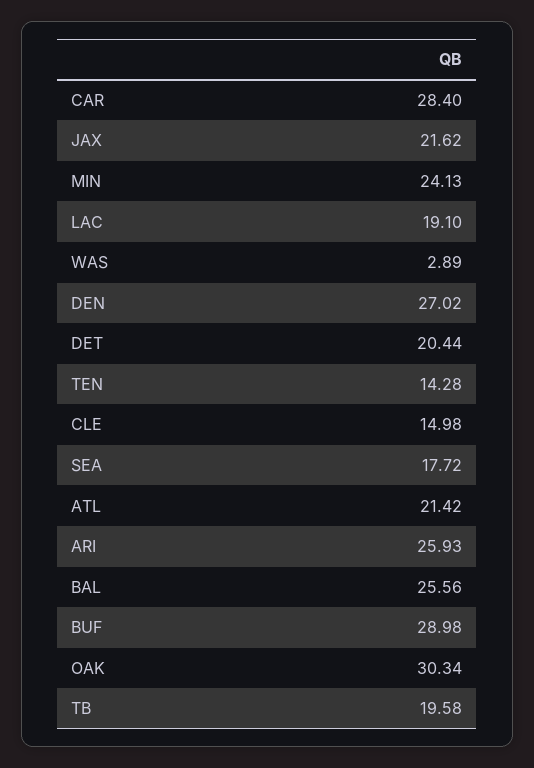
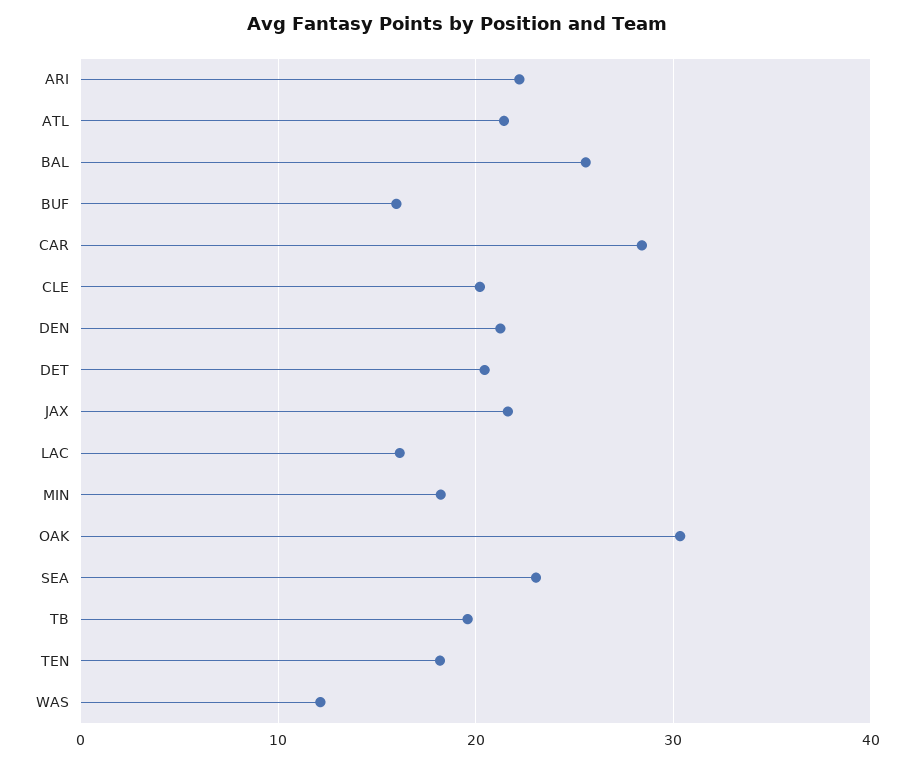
MIN: 24.13 -> 18
LAC: 19.1 -> 16
WAS: 2.89 -> 12
DEN: 27.02 -> 21
TEN: 14.28 -> 18
CLE: 14.98 -> 20
SEA: 17.72 -> 23
ARI: 25.93 -> 22
BUF: 28.98 -> 16

